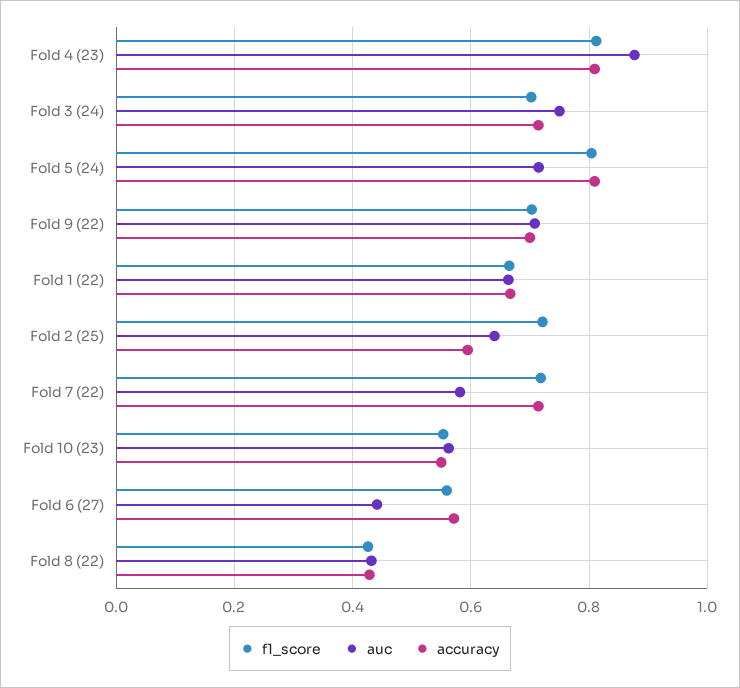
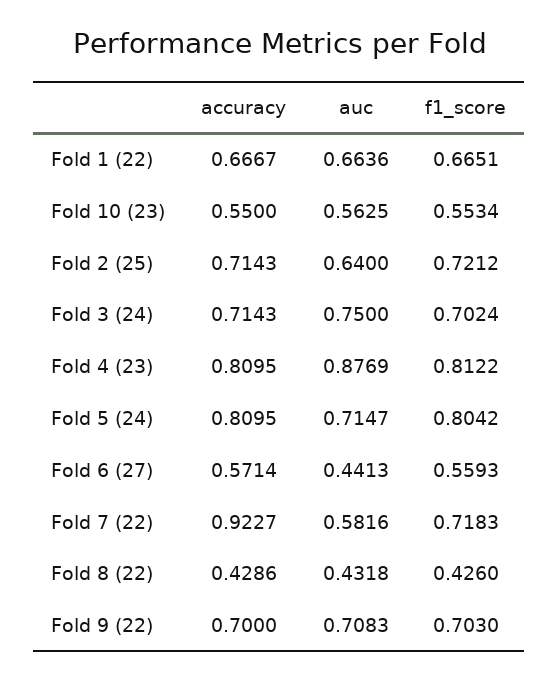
accuracy, Fold 2 (25): 0.6 -> 0.7143
accuracy, Fold 7 (22): 0.72 -> 0.9227

